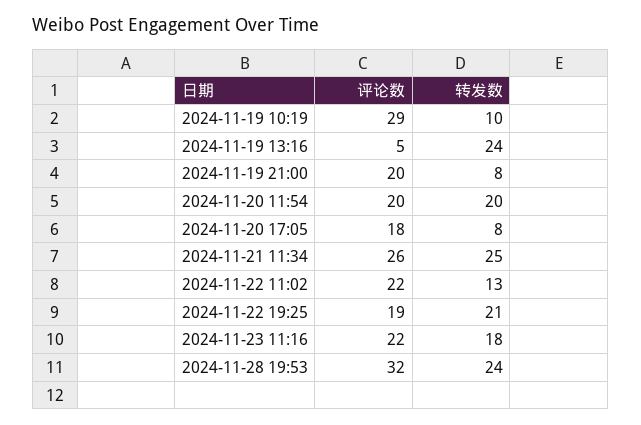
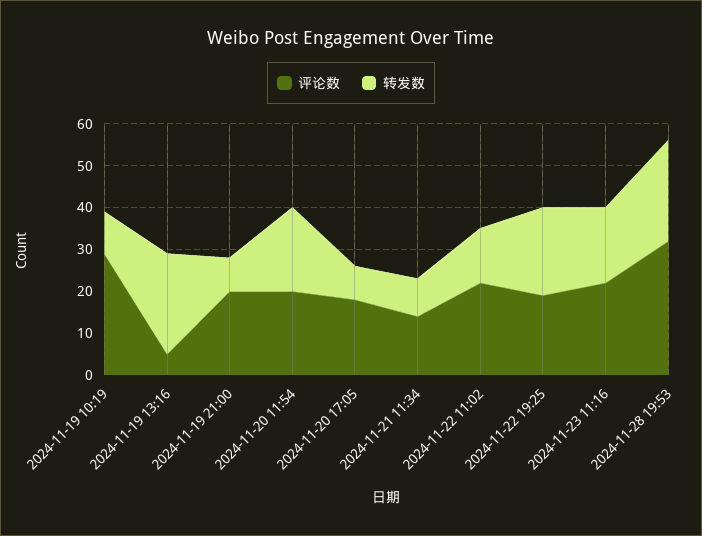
评论数, 2024-11-21 11:34: 26 -> 15
转发数, 2024-11-21 11:34: 25 -> 10

